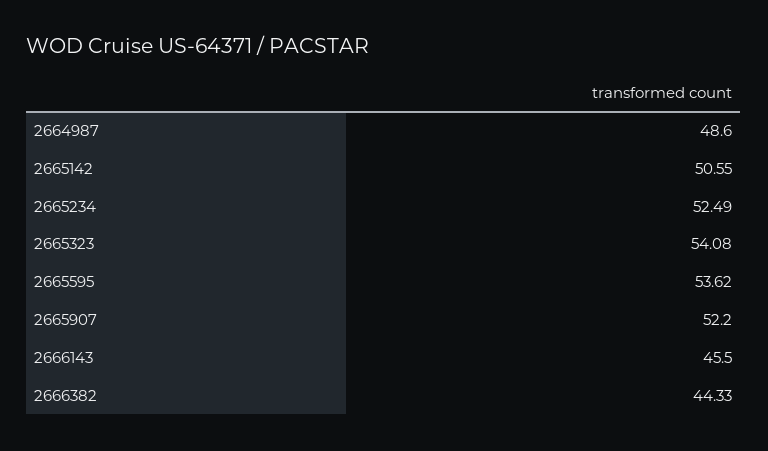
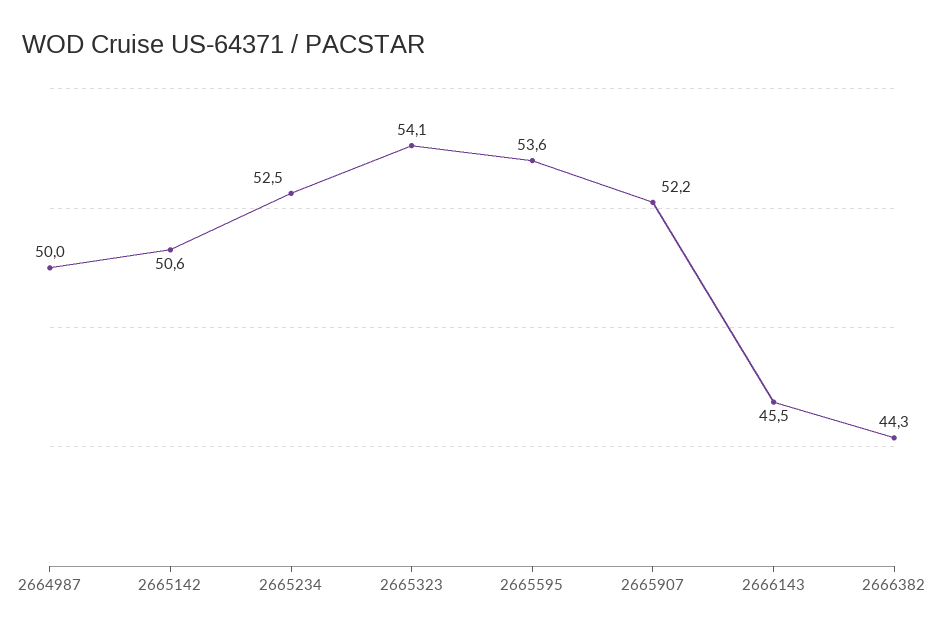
2664987: 48.6 -> 50

